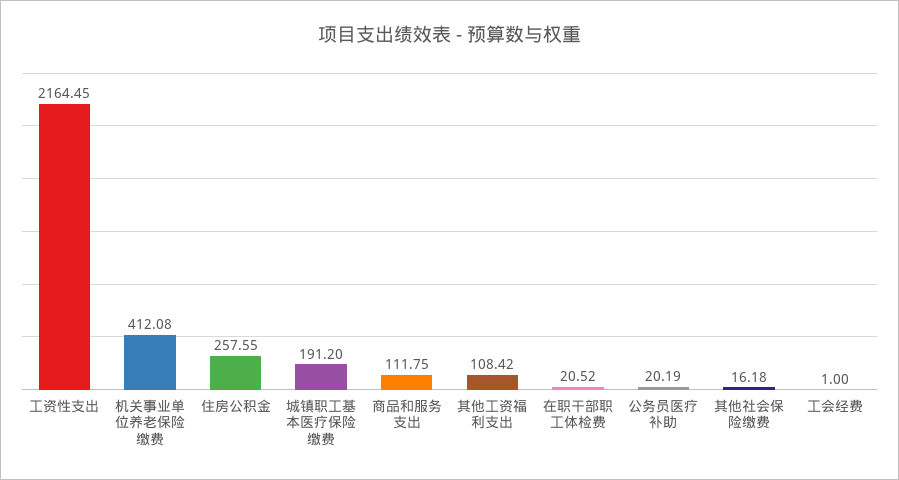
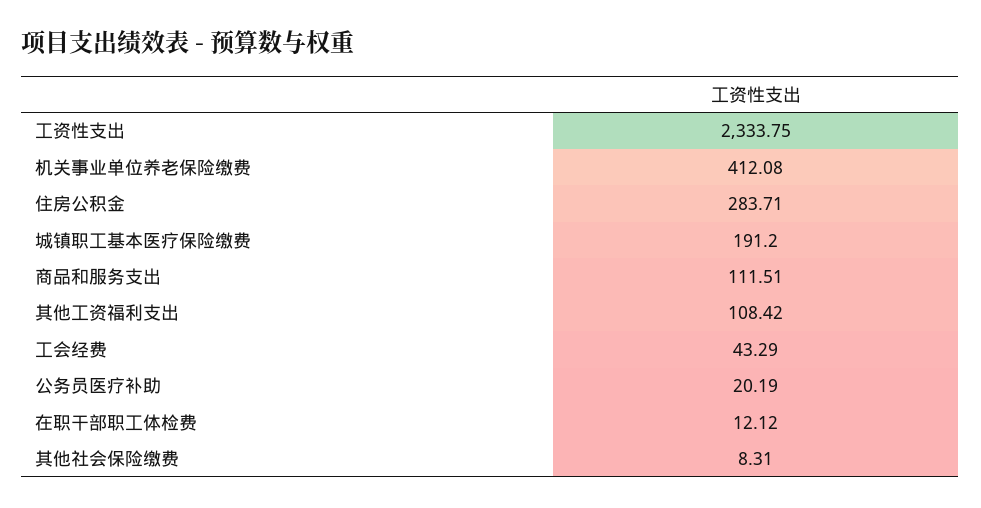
工资性支出: 2164.45 -> 2333.75
住房公积金: 257.55 -> 283.71
商品和服务支出: 111.75 -> 111.51
在职干部职工体检费: 20.52 -> 12.12
其他社会保险缴费: 16.18 -> 8.31
工会经费: 1 -> 43.29

